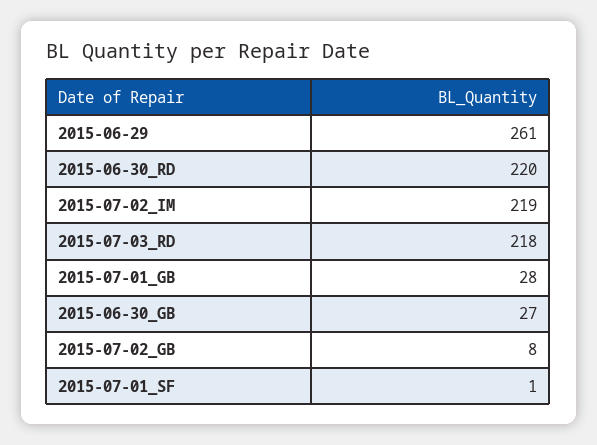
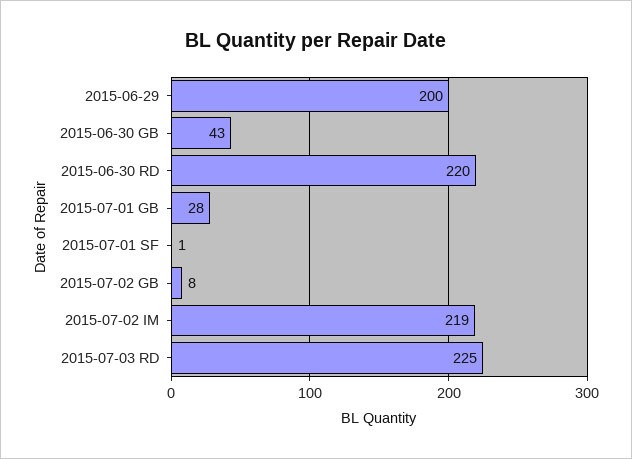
2015-06-29: 261 -> 200
2015-07-03_RD: 218 -> 225
2015-06-30_GB: 27 -> 43

